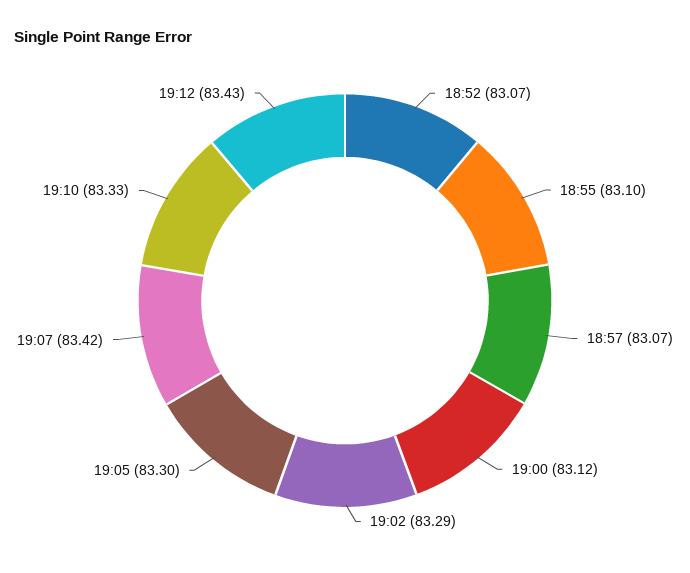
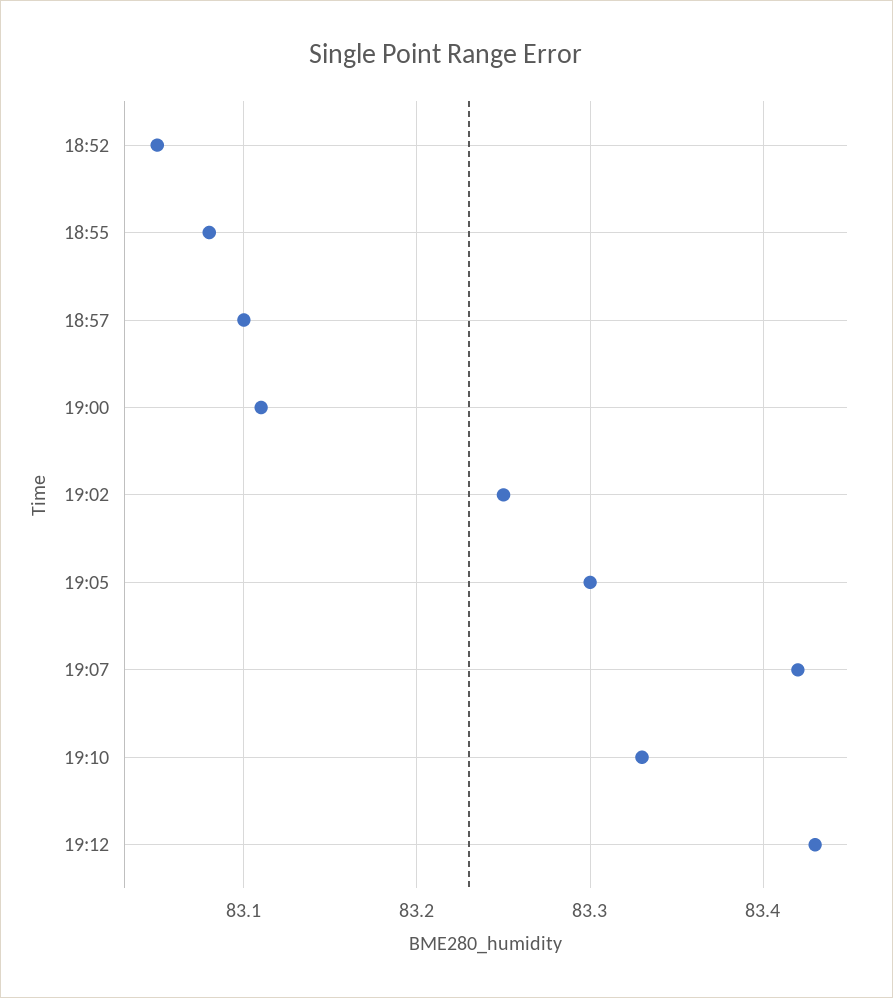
18:52: 83.07 -> 83.05
18:55: 83.1 -> 83.08
18:57: 83.07 -> 83.1
19:00: 83.12 -> 83.11
19:02: 83.29 -> 83.25

